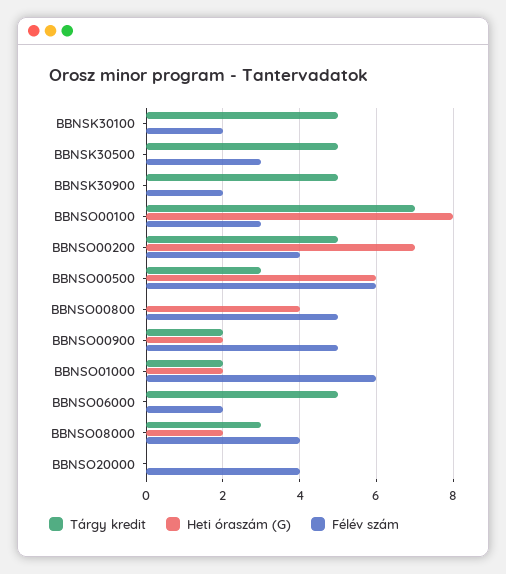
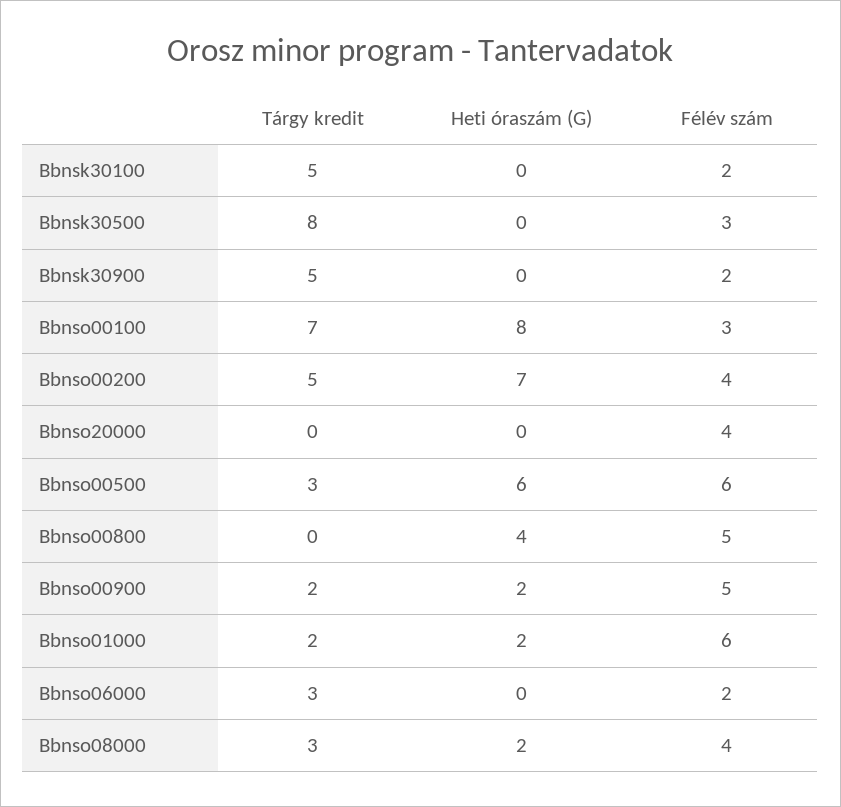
Tárgy kredit, BBNSK30500: 5 -> 8
Tárgy kredit, BBNSO06000: 5 -> 3

